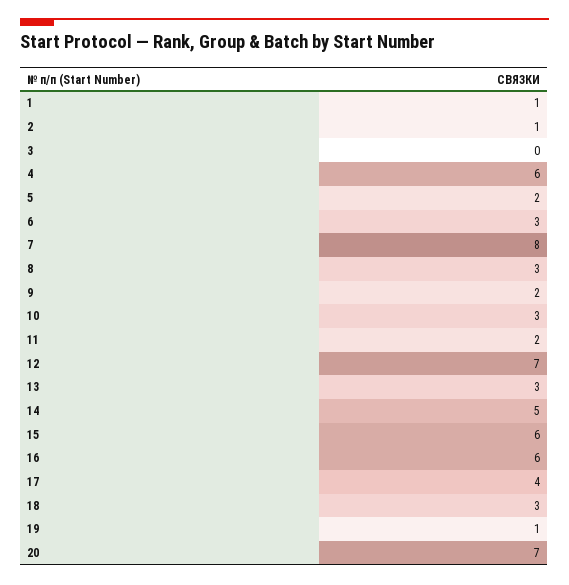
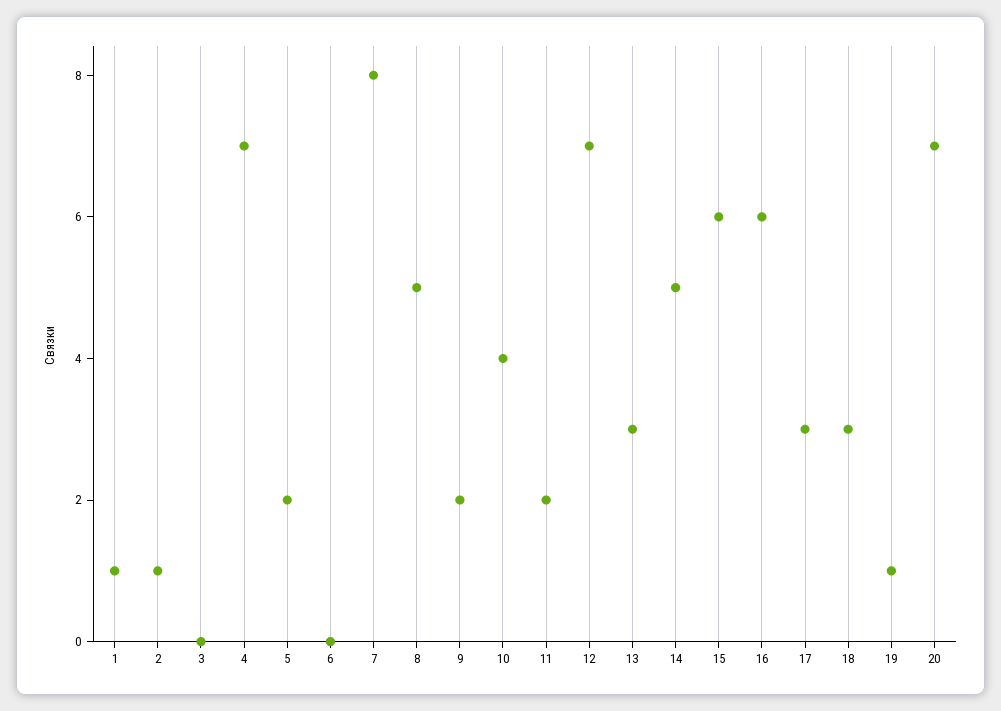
4: 6 -> 7
6: 3 -> 0
8: 3 -> 5
10: 3 -> 4
17: 4 -> 3

